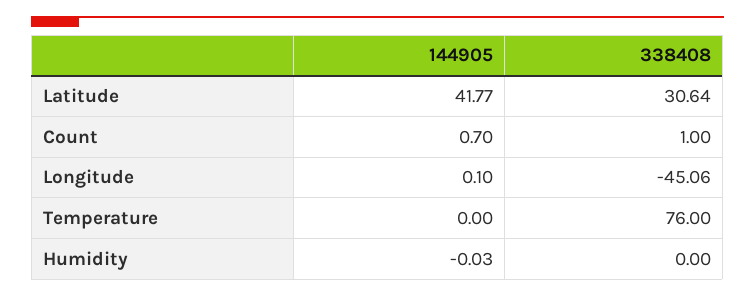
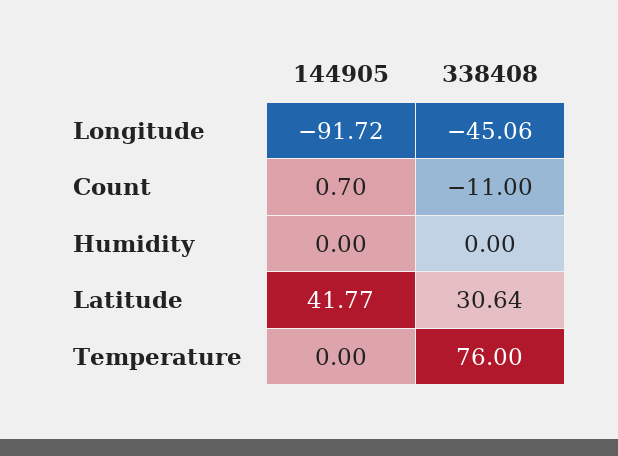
338408, Count: 1 -> -11
144905, Longitude: 0.1 -> -91.72
144905, Humidity: -0.03 -> 0

